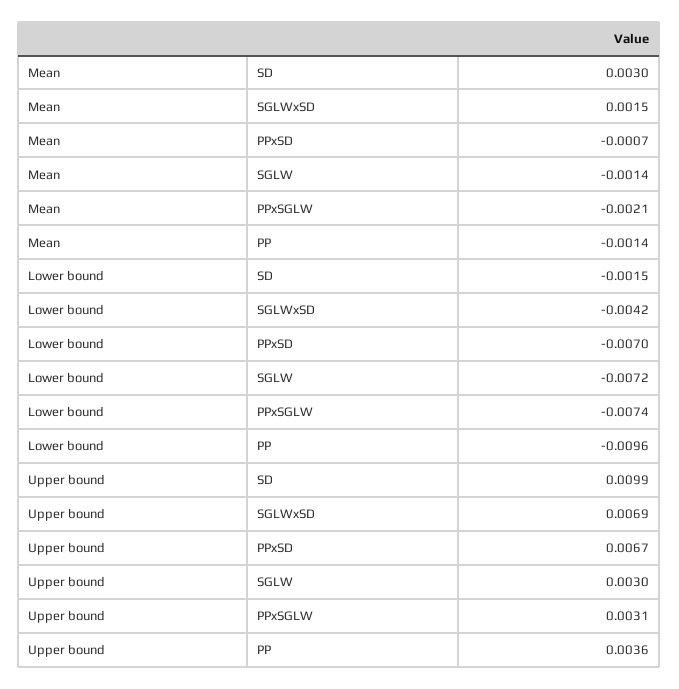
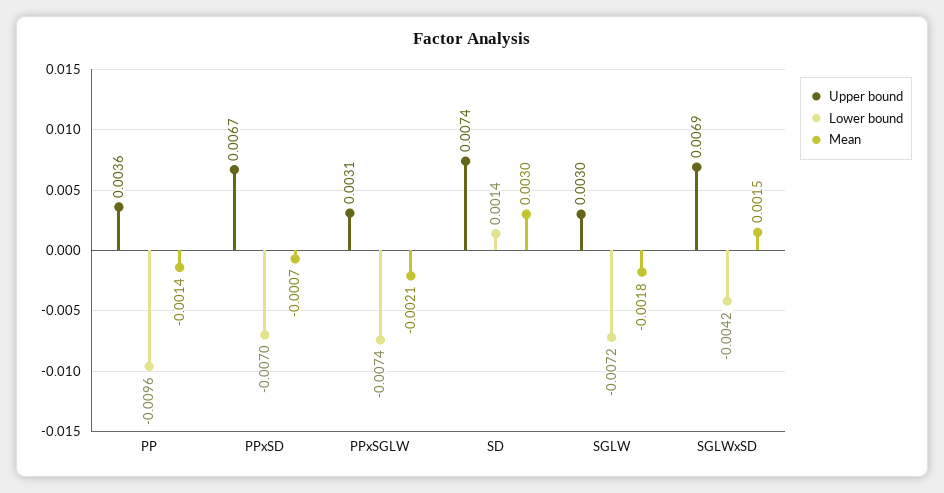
Mean, SGLW: -0.0014 -> -0.0018
Lower bound, SD: -0.0015 -> 0.0014
Upper bound, SD: 0.0099 -> 0.0074

